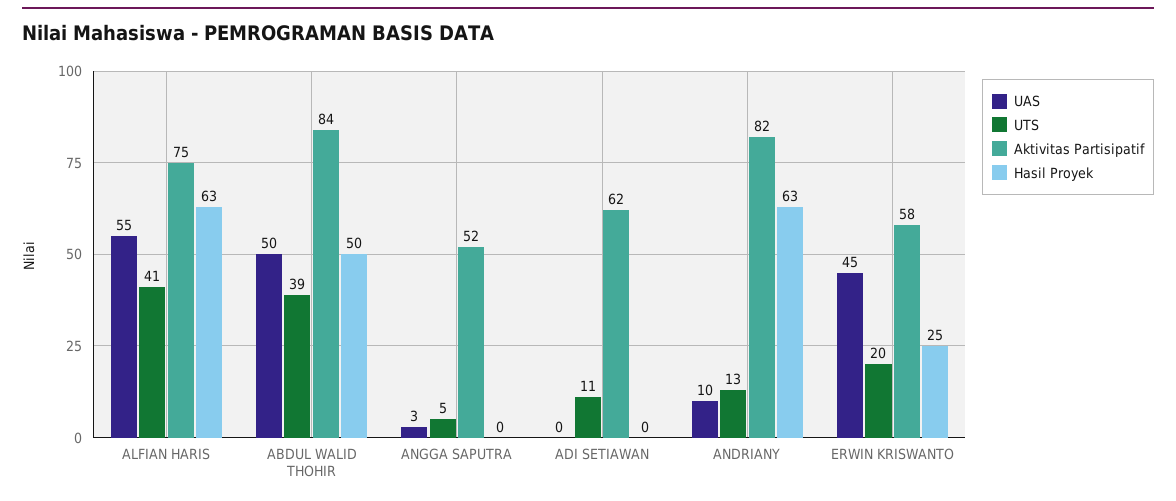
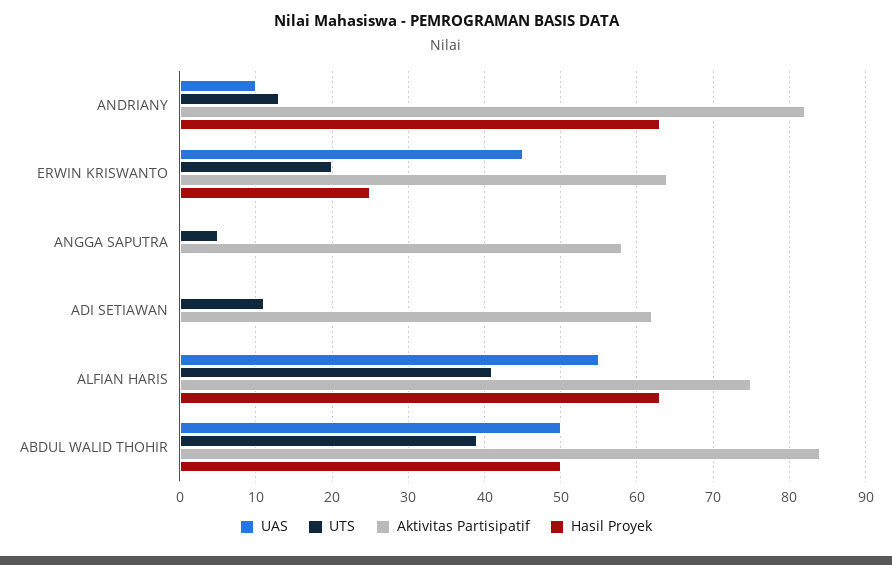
UAS, ANGGA SAPUTRA: 3 -> 0
Aktivitas Partisipatif, ANGGA SAPUTRA: 52 -> 58
Aktivitas Partisipatif, ERWIN KRISWANTO: 58 -> 64

